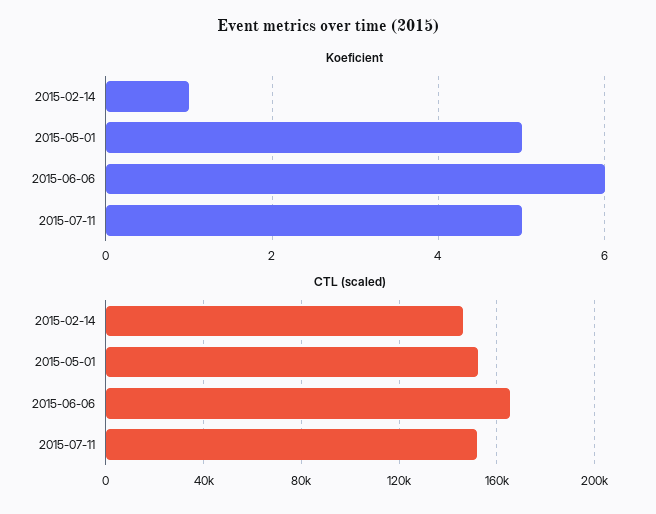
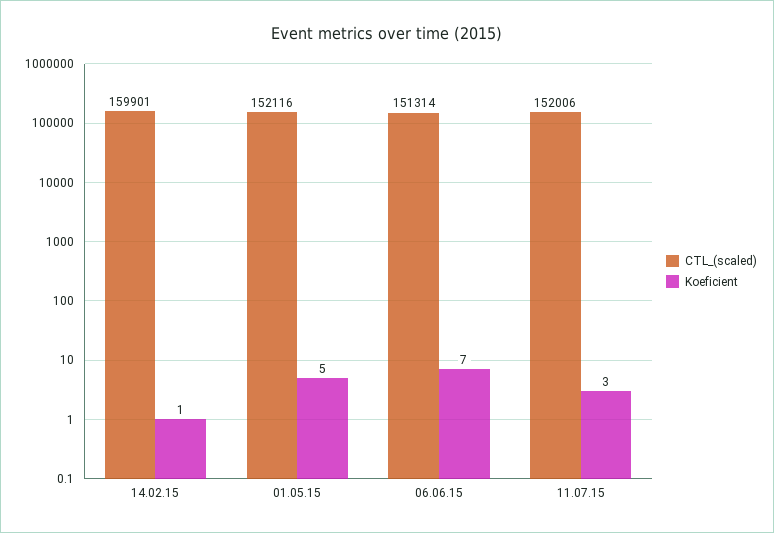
Koeficient, 2015-06-06: 6 -> 7
Koeficient, 2015-07-11: 5 -> 3
CTL (scaled), 2015-02-14: 145000 -> 159901
CTL (scaled), 2015-06-06: 165000 -> 151314

